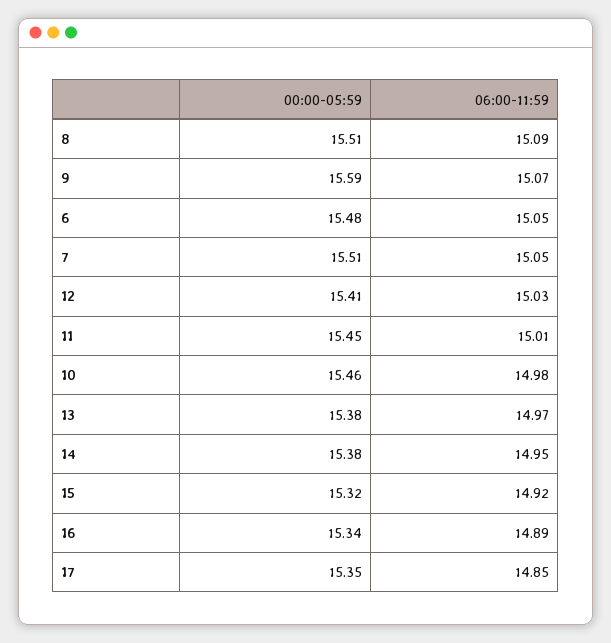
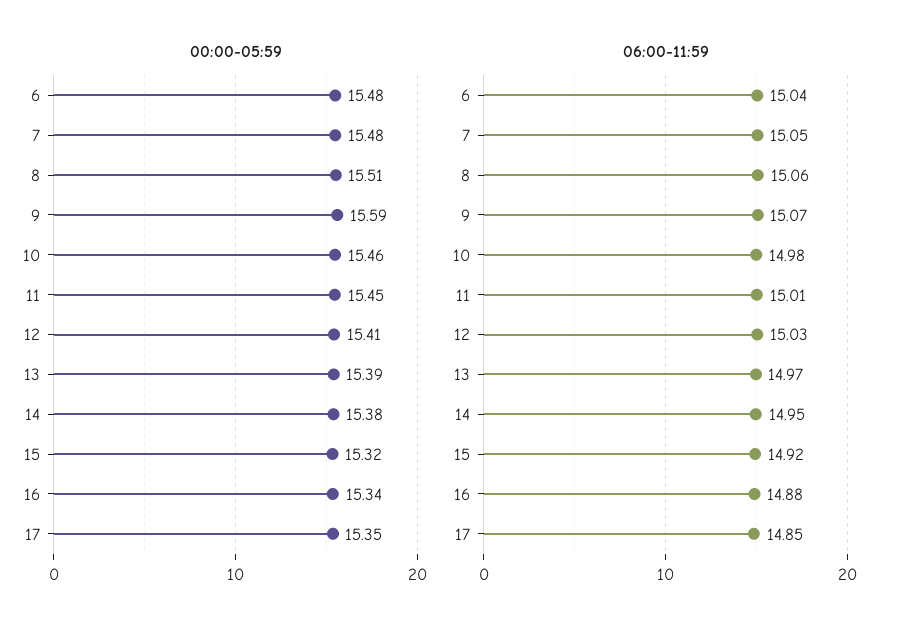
06:00-11:59, 8: 15.09 -> 15.06
06:00-11:59, 6: 15.05 -> 15.04
00:00-05:59, 7: 15.51 -> 15.48
00:00-05:59, 13: 15.38 -> 15.39
06:00-11:59, 16: 14.89 -> 14.88

